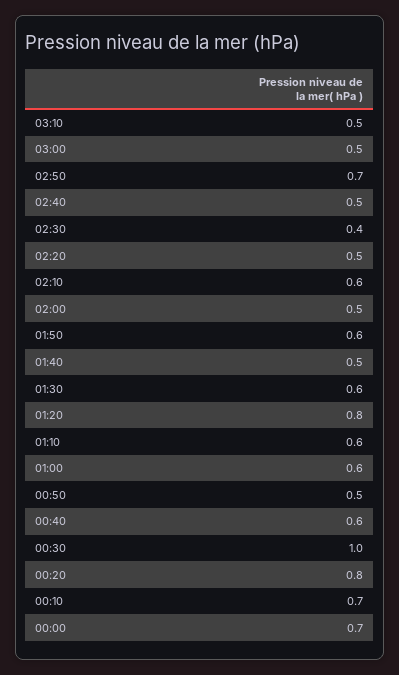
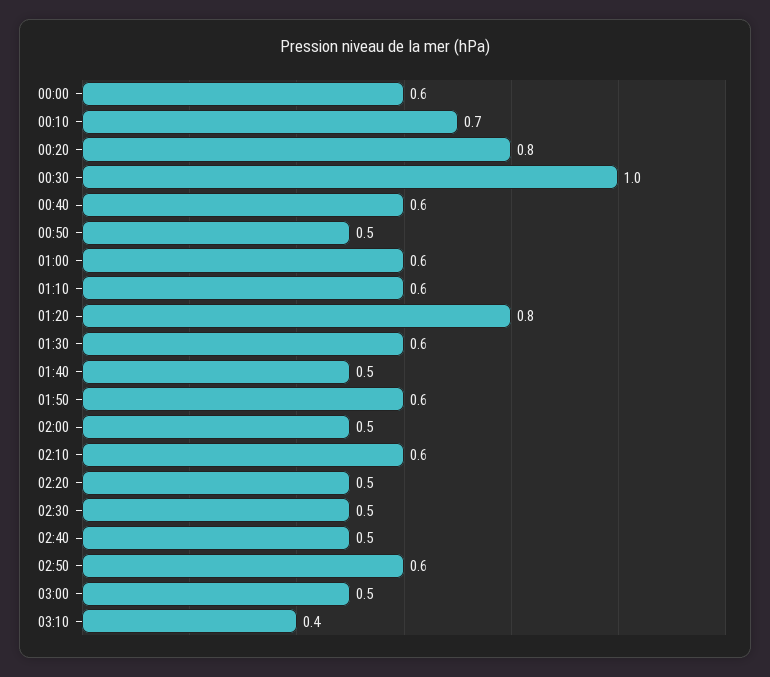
03:10: 0.5 -> 0.4
02:50: 0.7 -> 0.6
02:30: 0.4 -> 0.5
00:00: 0.7 -> 0.6

